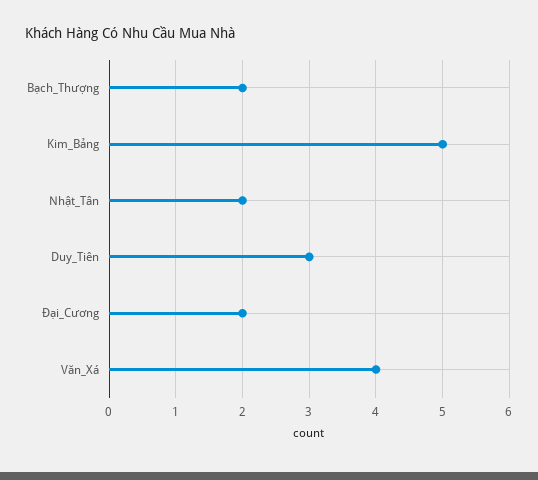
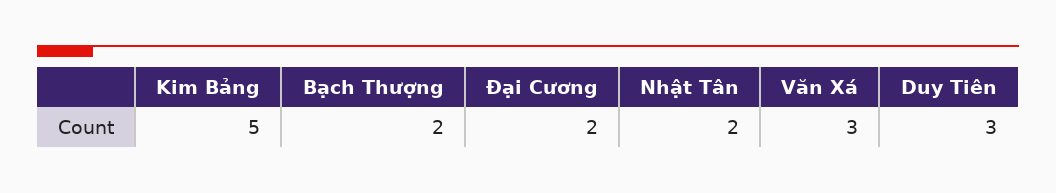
Văn_Xá: 4 -> 3

